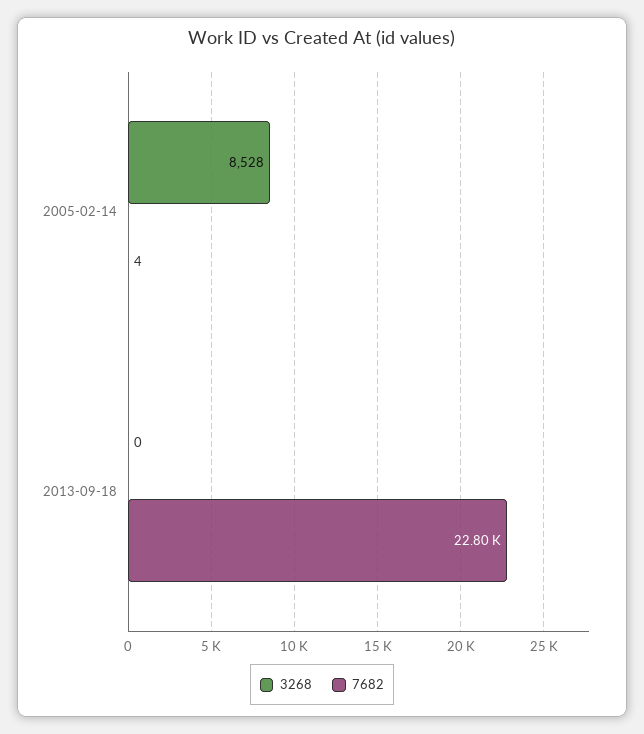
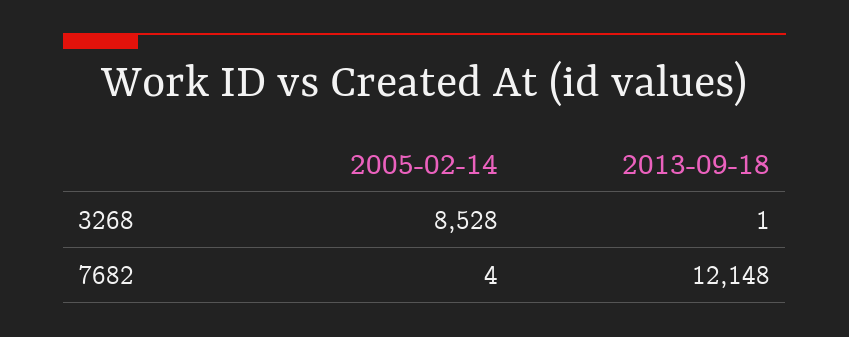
3268, 2013-09-18: 0 -> 1
7682, 2013-09-18: 22800 -> 12148

